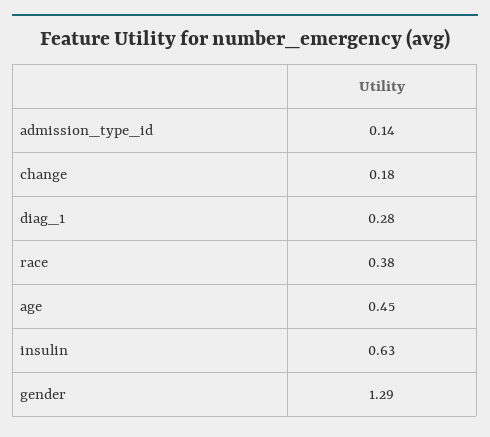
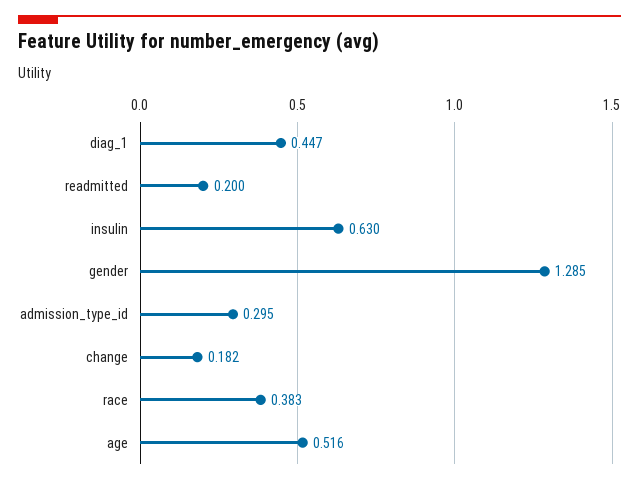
admission_type_id: 0.14 -> 0.295
diag_1: 0.28 -> 0.447
age: 0.45 -> 0.516
readmitted: none -> 0.2

